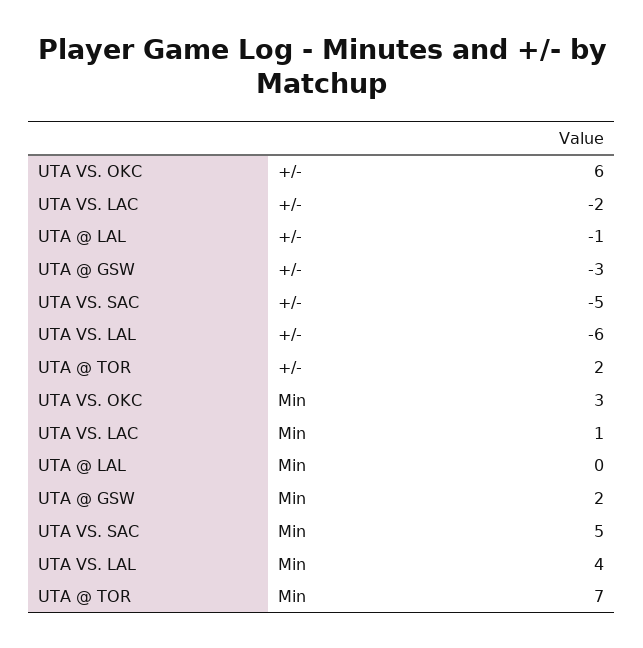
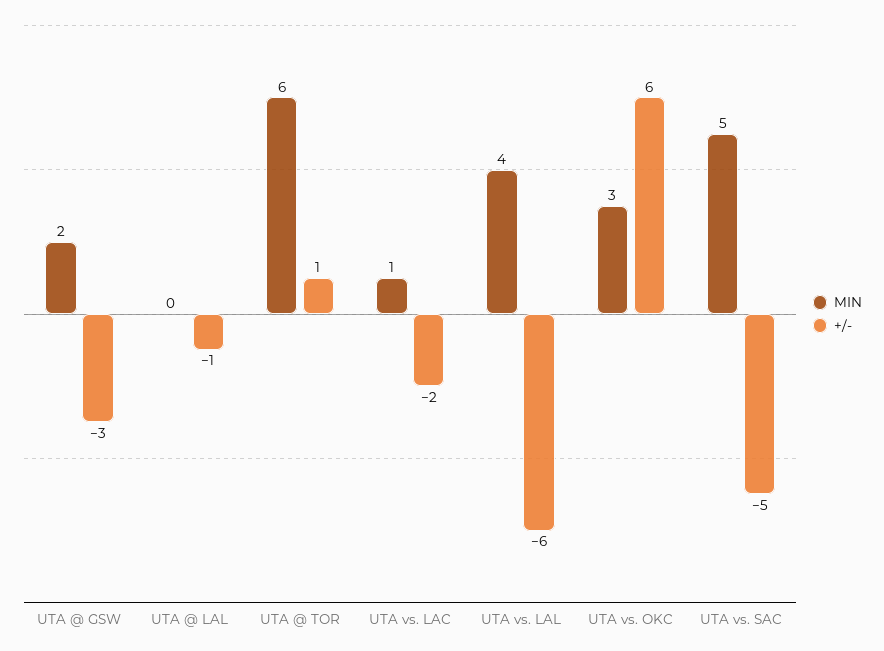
+/-, UTA @ TOR: 2 -> 1
Min, UTA @ TOR: 7 -> 6

